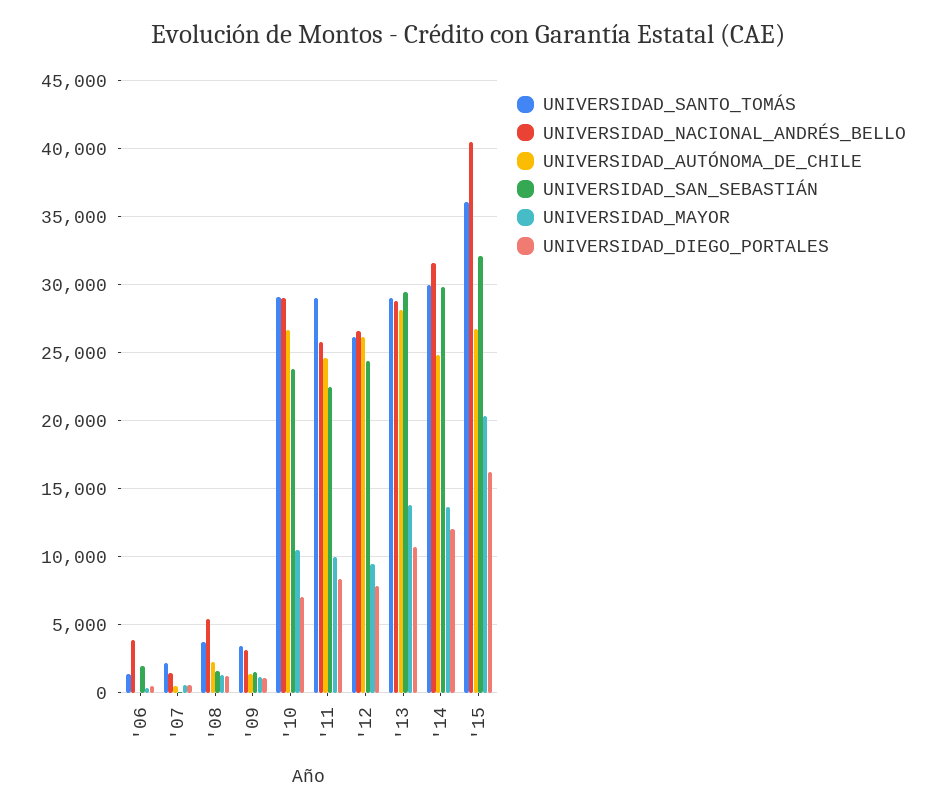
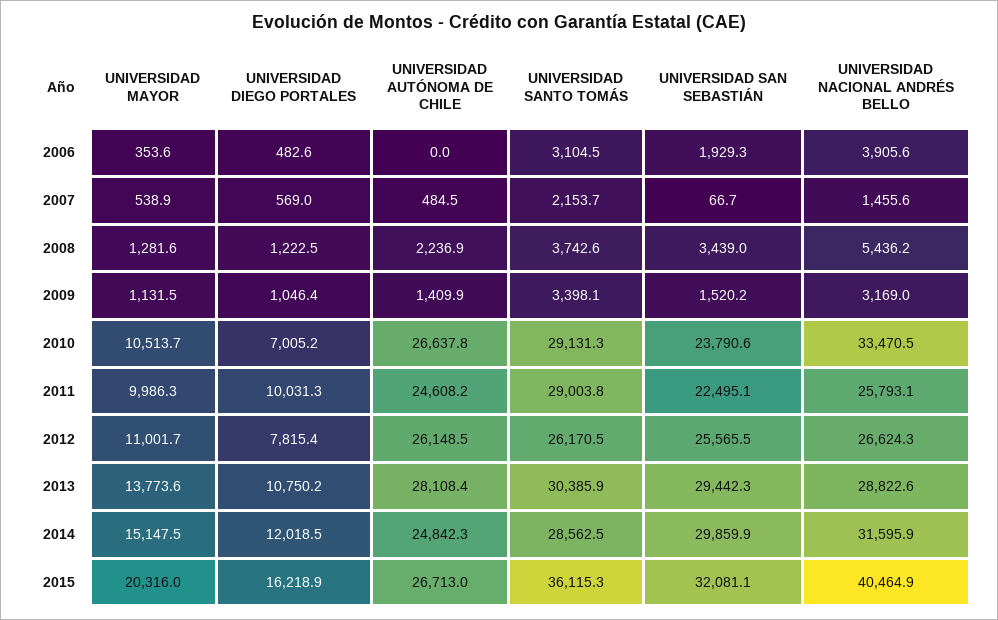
UNIVERSIDAD_SANTO_TOMÁS, '06: 1500 -> 3104.5
UNIVERSIDAD_SAN_SEBASTIÁN, '08: 1500 -> 3439
UNIVERSIDAD_NACIONAL_ANDRÉS_BELLO, '10: 29000 -> 33470.5
UNIVERSIDAD_DIEGO_PORTALES, '11: 8500 -> 10031.3
UNIVERSIDAD_SAN_SEBASTIÁN, '12: 24500 -> 25565.5
UNIVERSIDAD_MAYOR, '12: 9500 -> 11001.7
UNIVERSIDAD_SANTO_TOMÁS, '13: 29000 -> 30385.9
UNIVERSIDAD_SANTO_TOMÁS, '14: 30000 -> 28562.5
UNIVERSIDAD_MAYOR, '14: 13500 -> 15147.5

